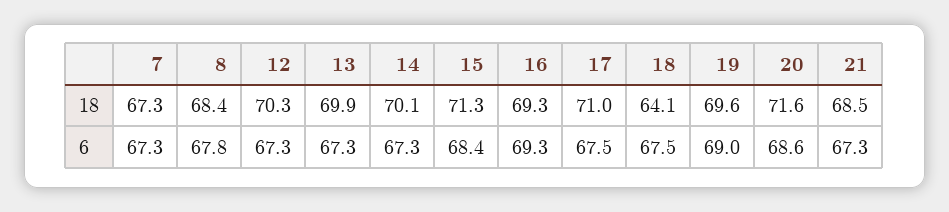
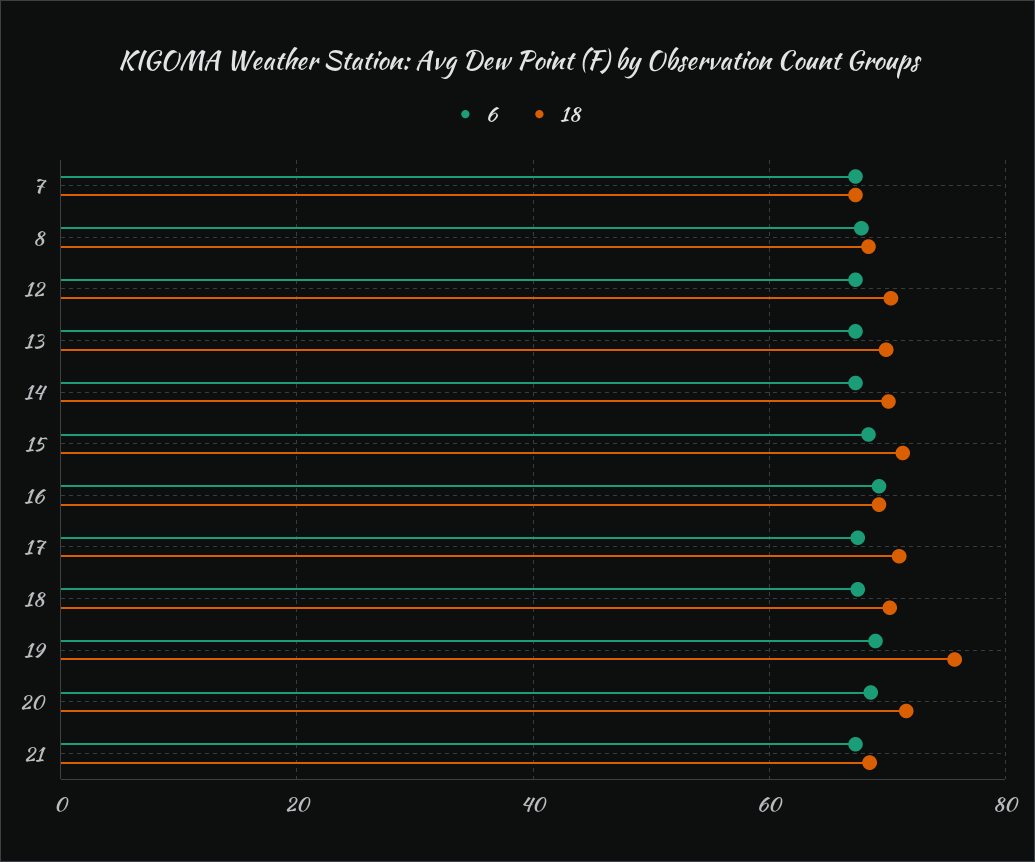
18, 18: 64.1 -> 70
18, 19: 69.6 -> 76

